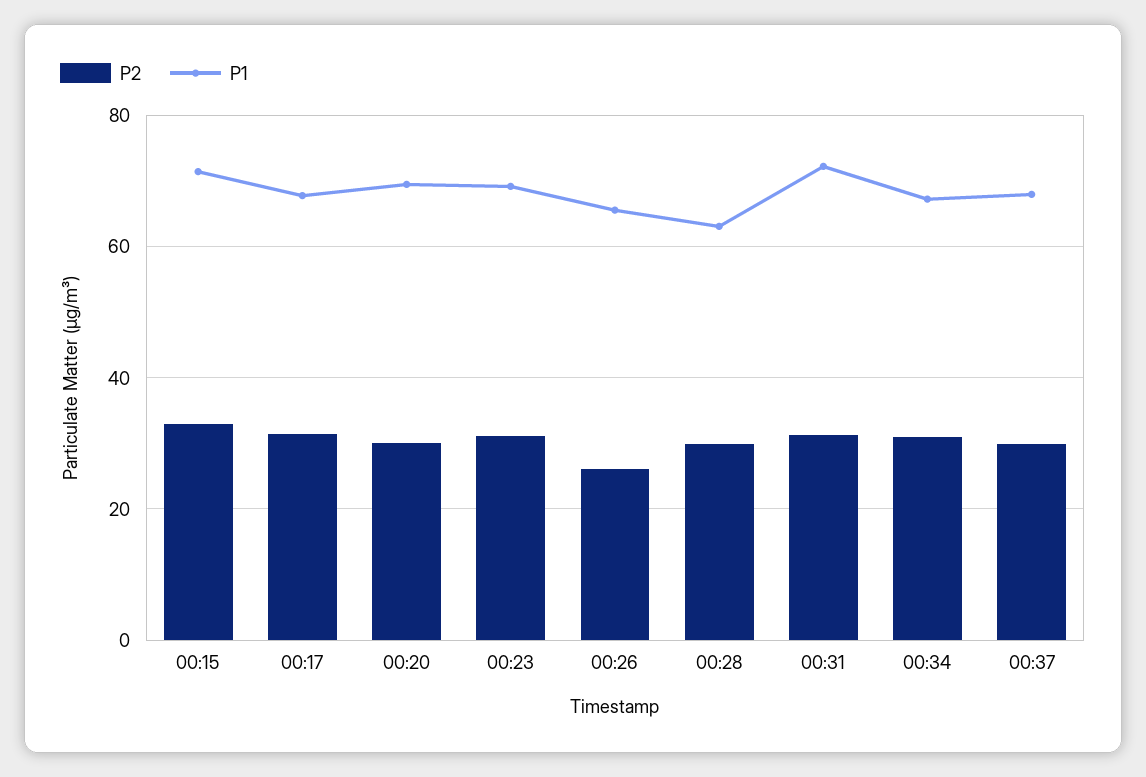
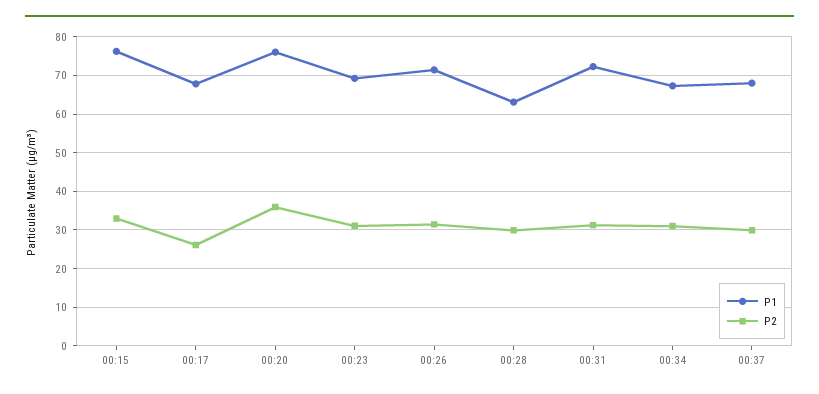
P1, 00:15: 72 -> 76
P2, 00:17: 32 -> 26
P2, 00:20: 30 -> 36
P1, 00:20: 70 -> 76
P2, 00:26: 26 -> 32
P1, 00:26: 66 -> 72

